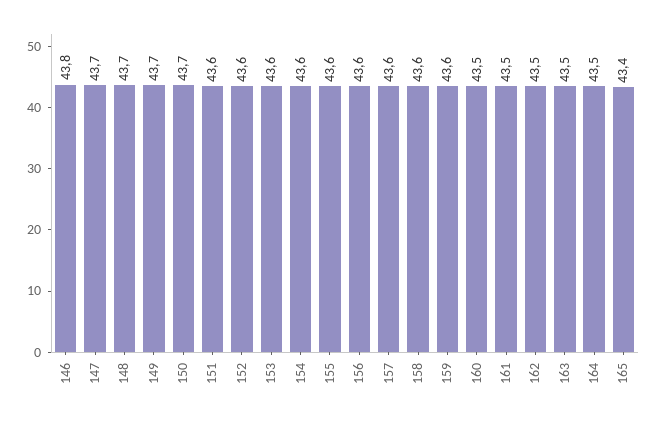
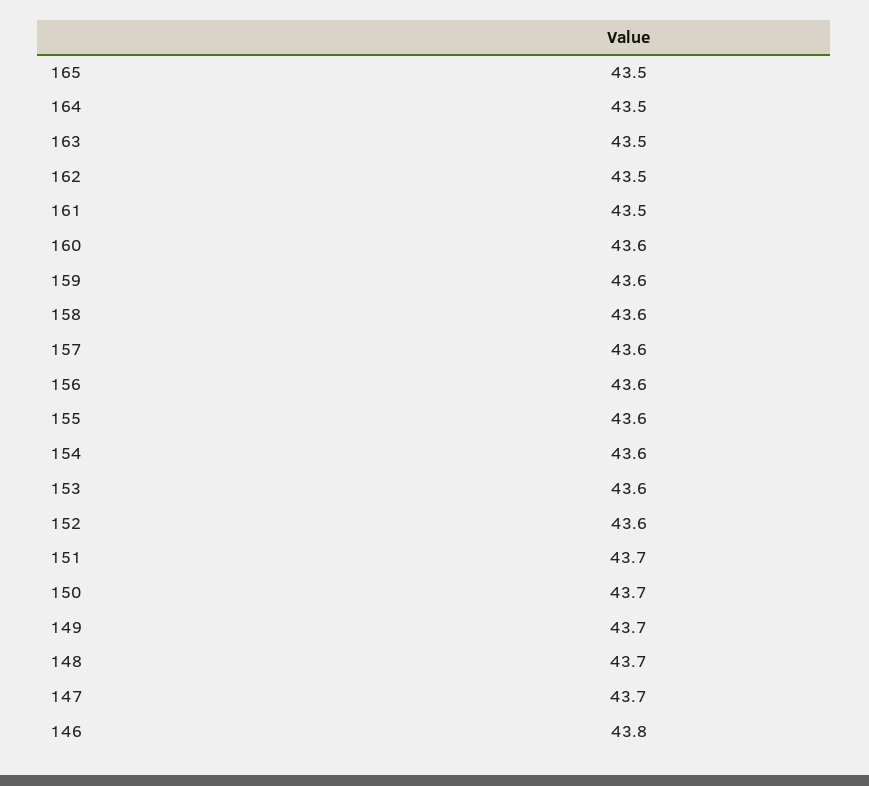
151: 43.6 -> 43.7
160: 43.5 -> 43.6
165: 43.4 -> 43.5

